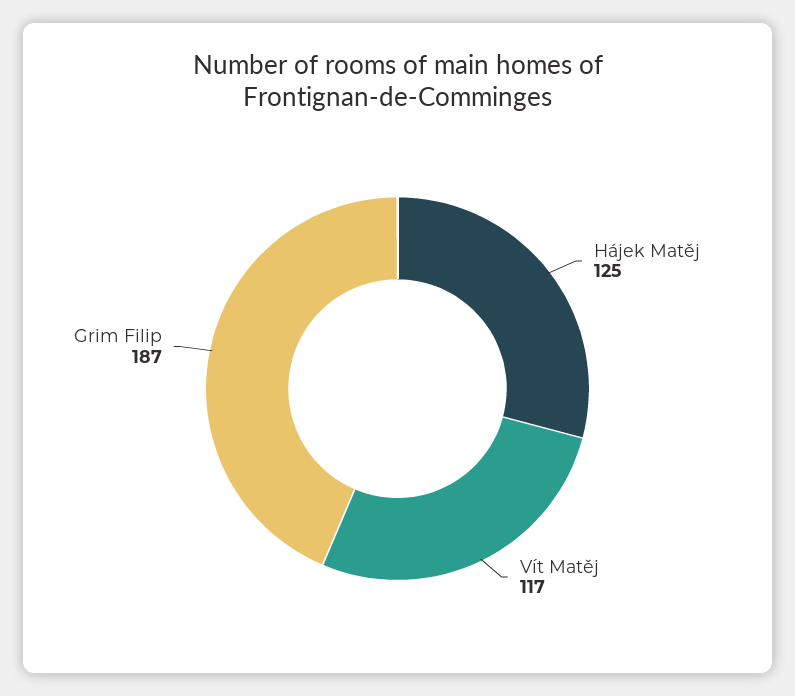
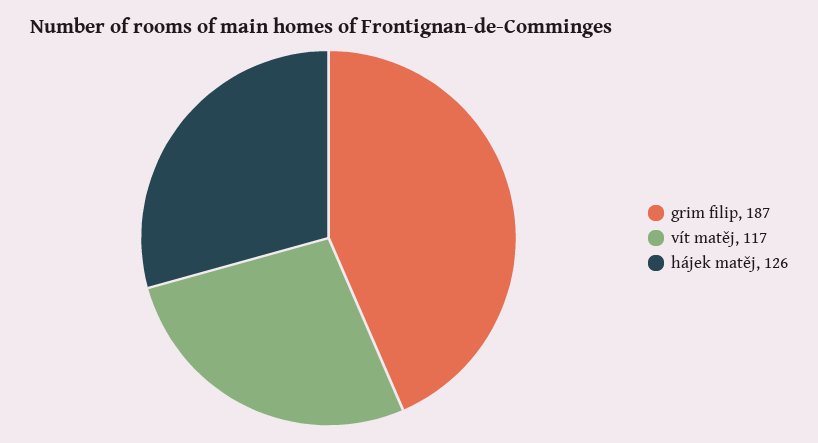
Hájek Matěj: 125 -> 126

